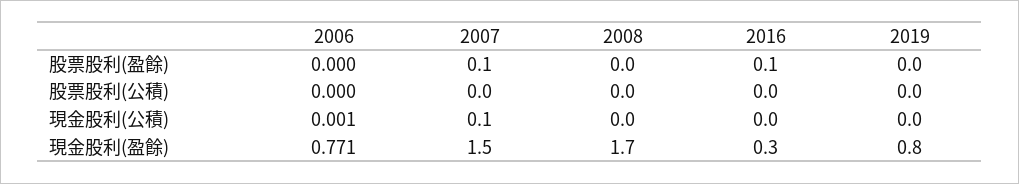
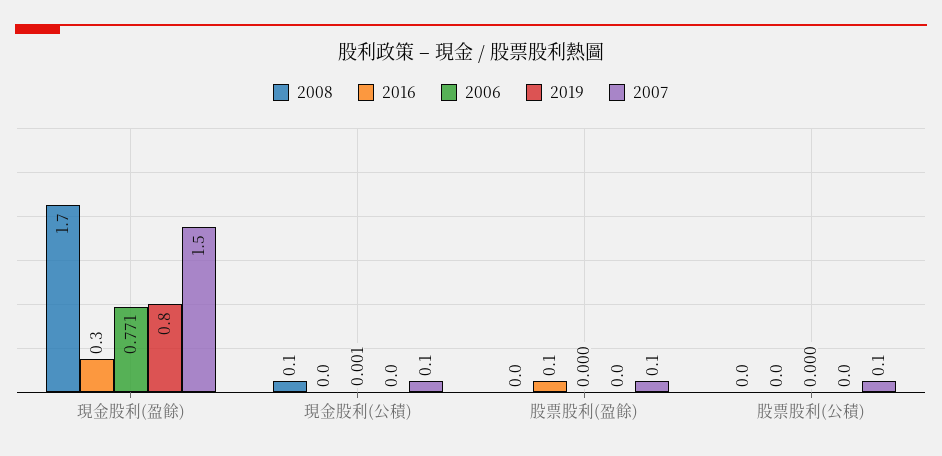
2007, 股票股利(公積): 0 -> 0.1
2008, 現金股利(公積): 0 -> 0.1

